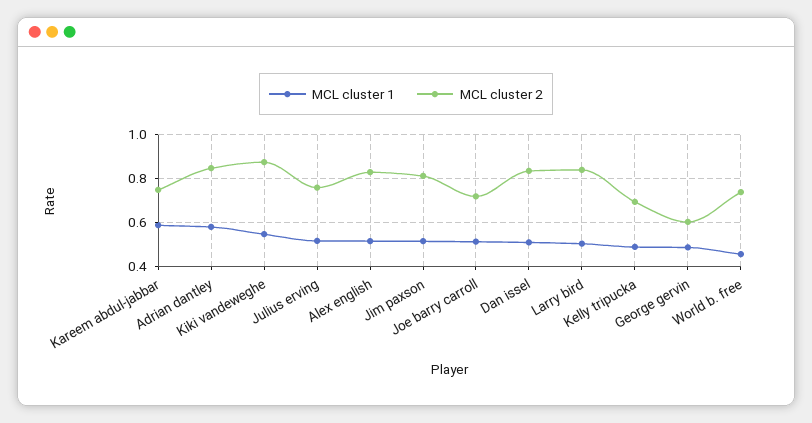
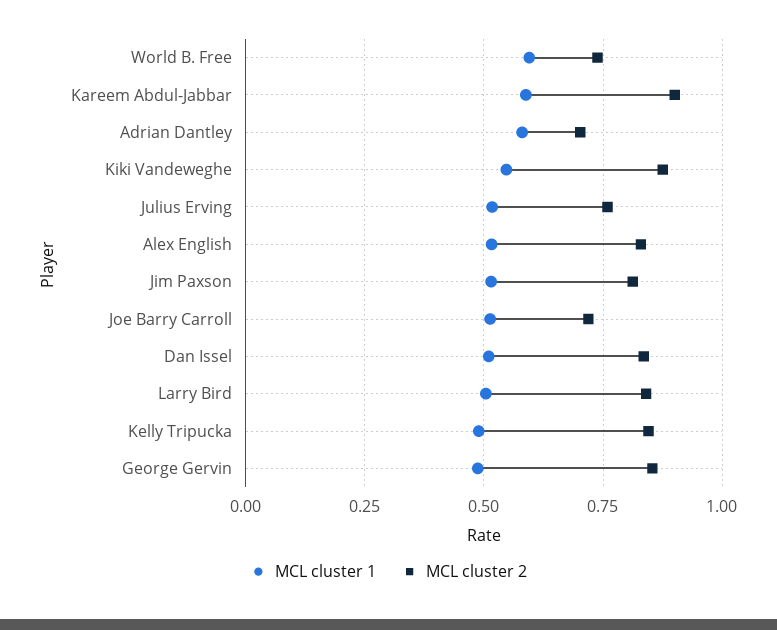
MCL cluster 2, Kareem abdul-jabbar: 0.75 -> 0.9
MCL cluster 2, Adrian dantley: 0.85 -> 0.7
MCL cluster 2, Kelly tripucka: 0.7 -> 0.85
MCL cluster 2, George gervin: 0.6 -> 0.85
MCL cluster 1, World b. free: 0.45 -> 0.6

